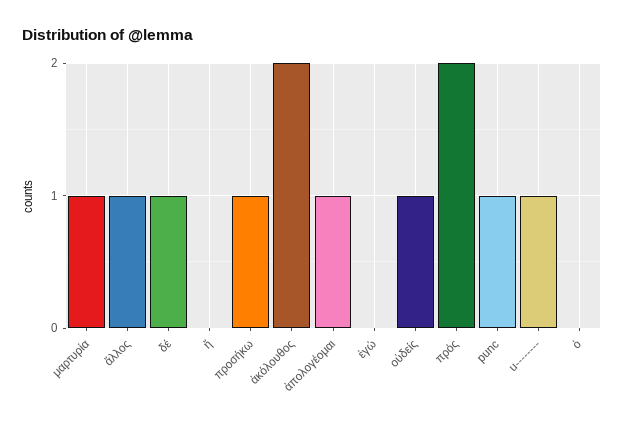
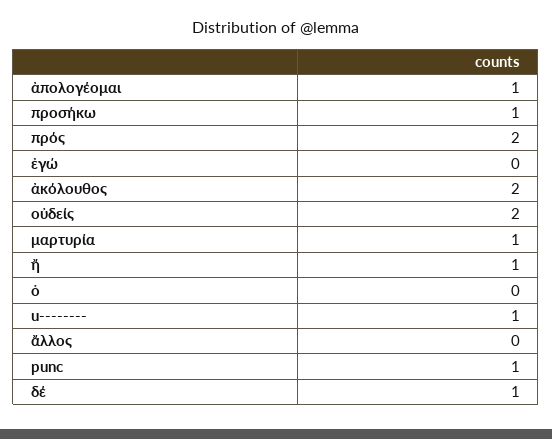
ἄλλος: 1 -> 0
ἤ: 0 -> 1
οὐδείς: 1 -> 2

